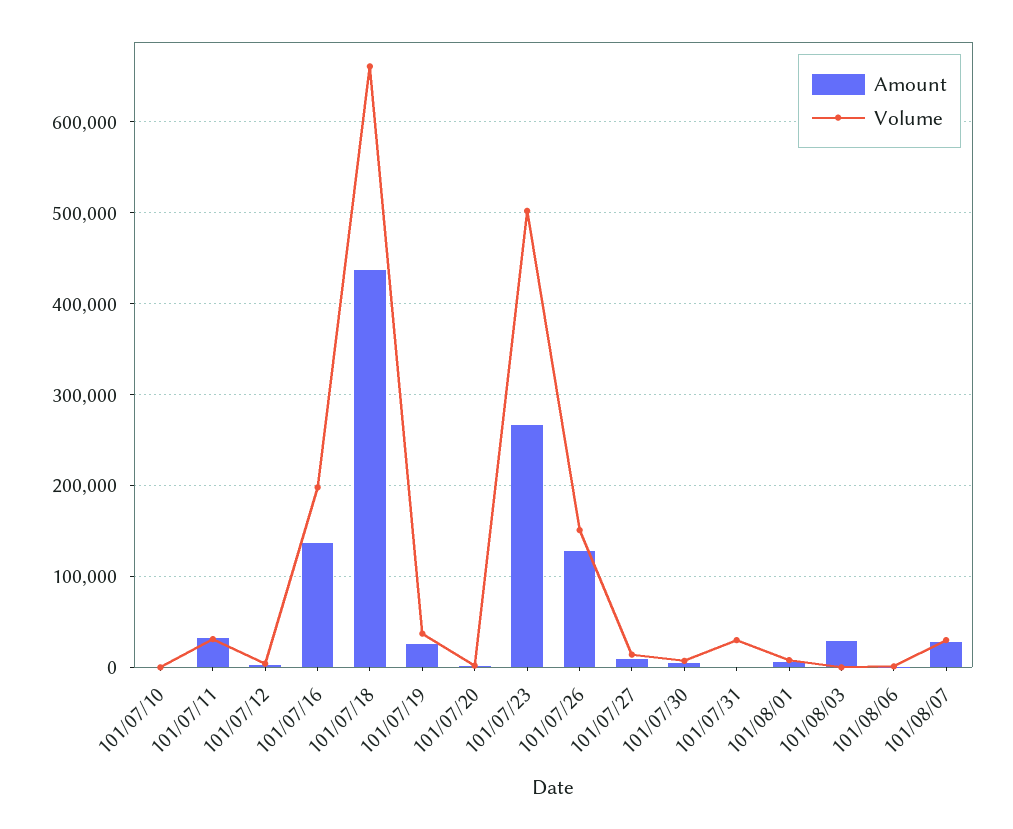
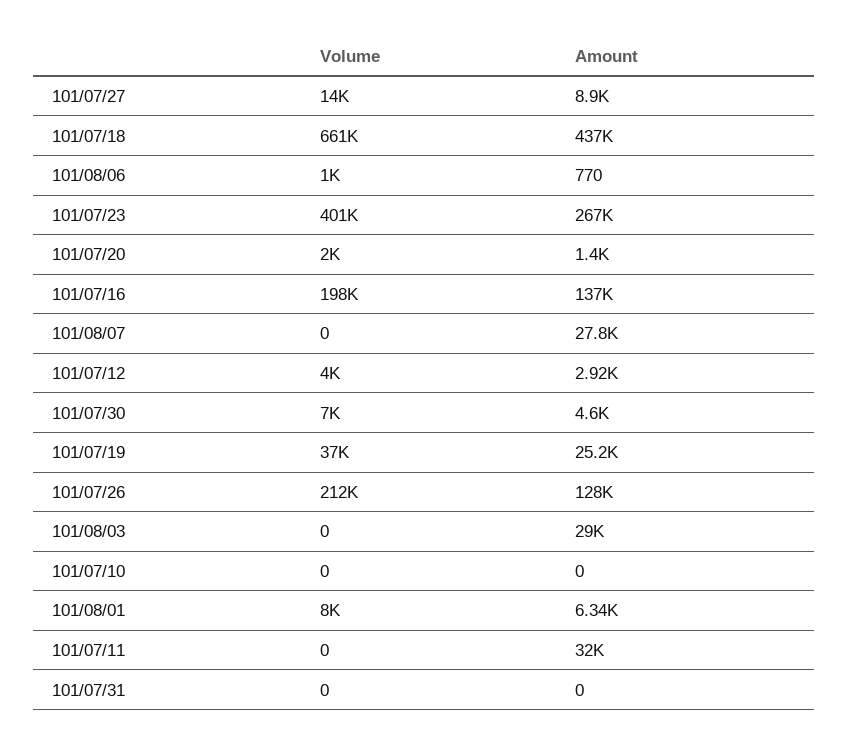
Volume, 101/07/11: 30000 -> 0
Volume, 101/07/23: 500000 -> 401000
Volume, 101/07/26: 150000 -> 212000
Volume, 101/07/31: 30000 -> 0
Volume, 101/08/07: 30000 -> 0

